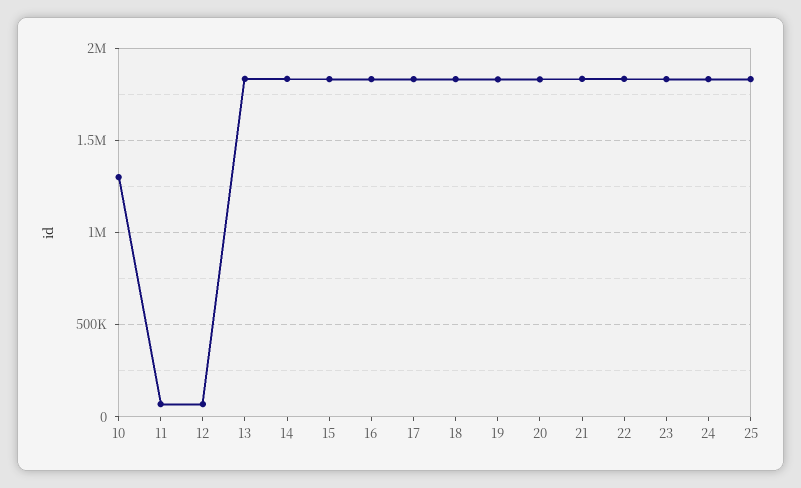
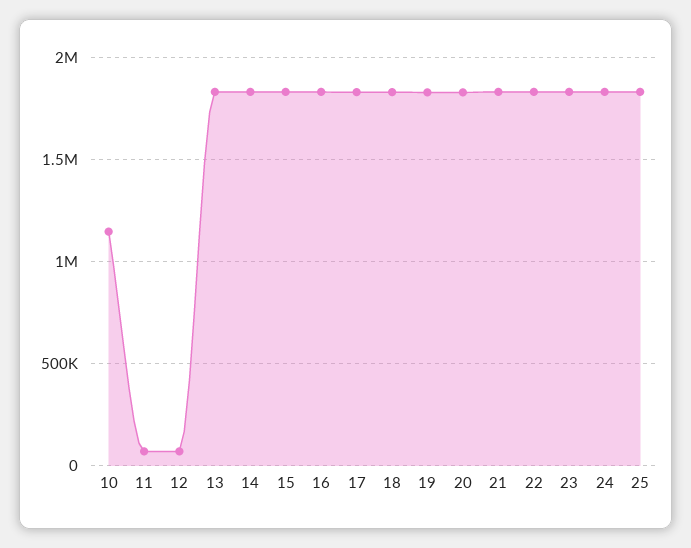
10: 1300000 -> 1150000

